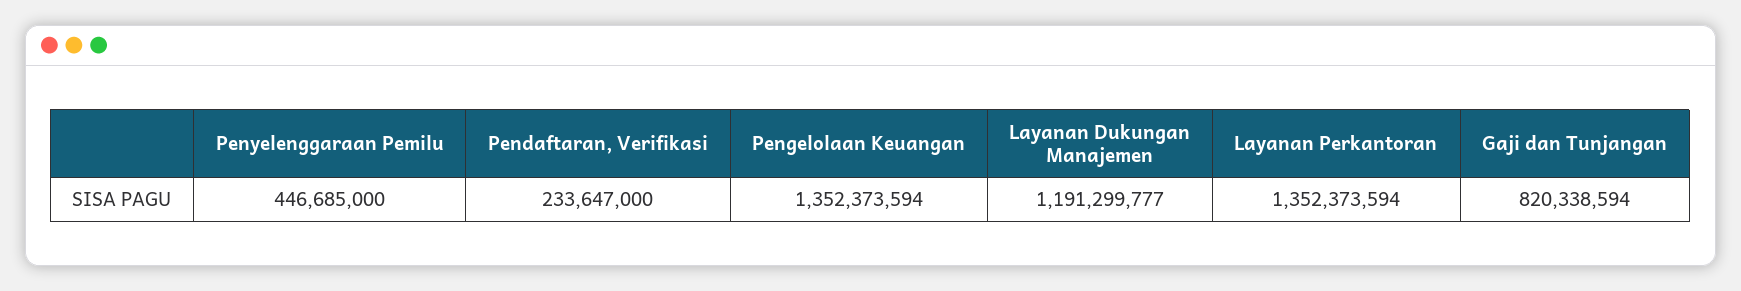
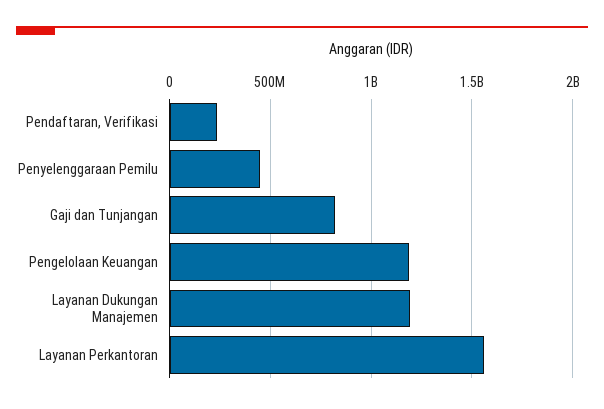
Pengelolaan Keuangan: 1352373594 -> 1200000000
Layanan Perkantoran: 1352373594 -> 1550000000

